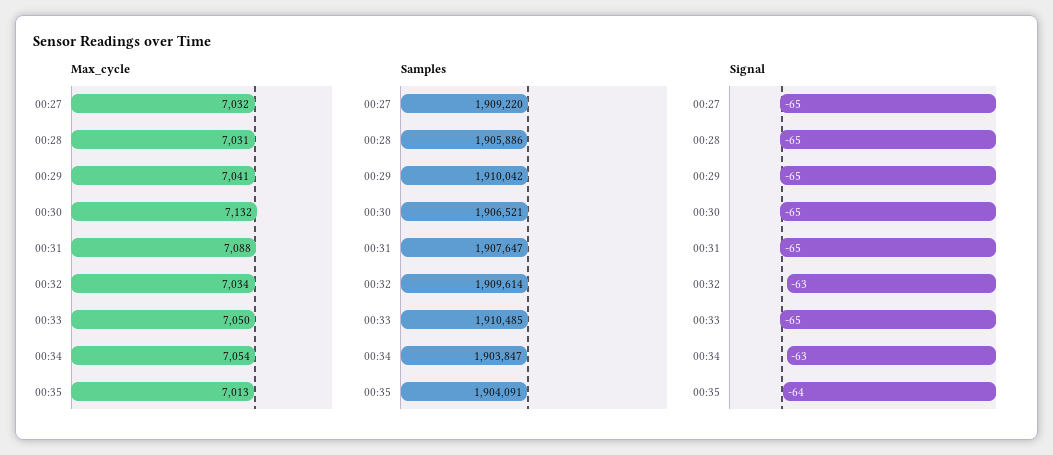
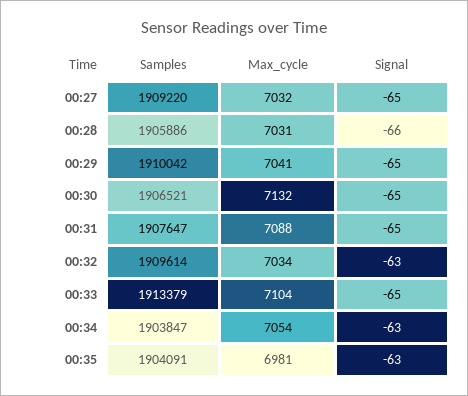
Max_cycle, 00:33: 7050 -> 7104
Max_cycle, 00:35: 7013 -> 6981
Samples, 00:33: 1910485 -> 1913379
Signal, 00:28: -65 -> -66
Signal, 00:35: -64 -> -63

